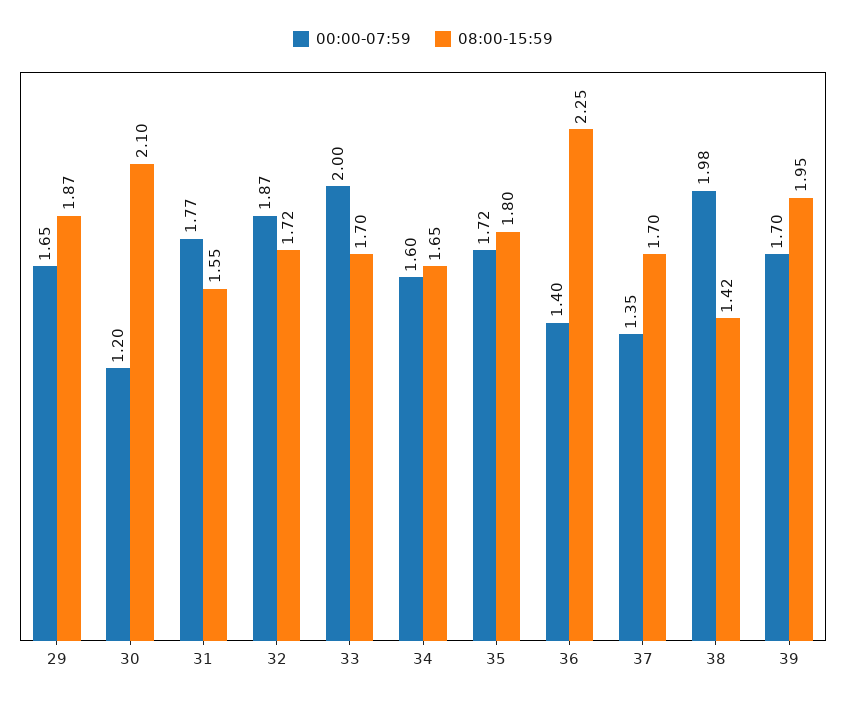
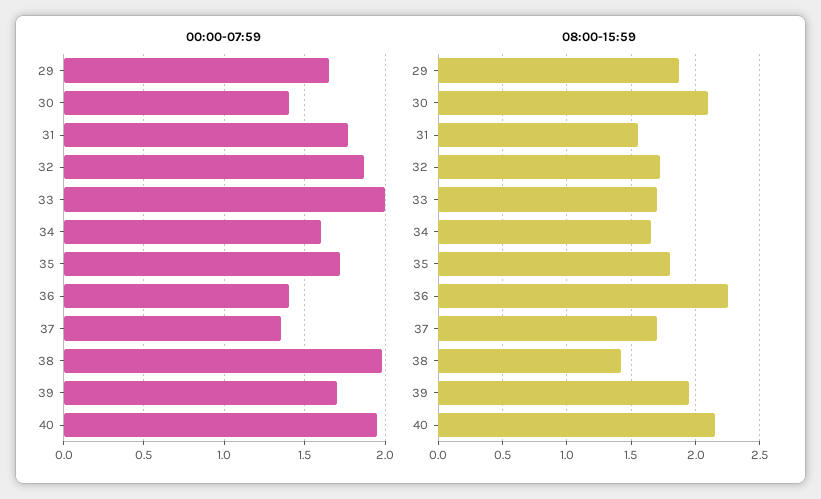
00:00-07:59, 30: 1.2 -> 1.4
00:00-07:59, 40: none -> 1.95
08:00-15:59, 40: none -> 2.15

